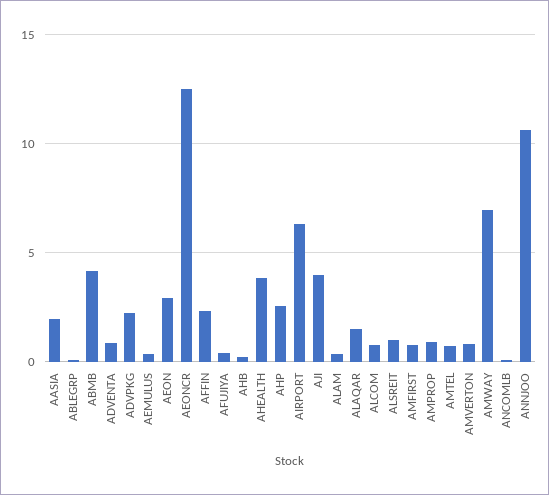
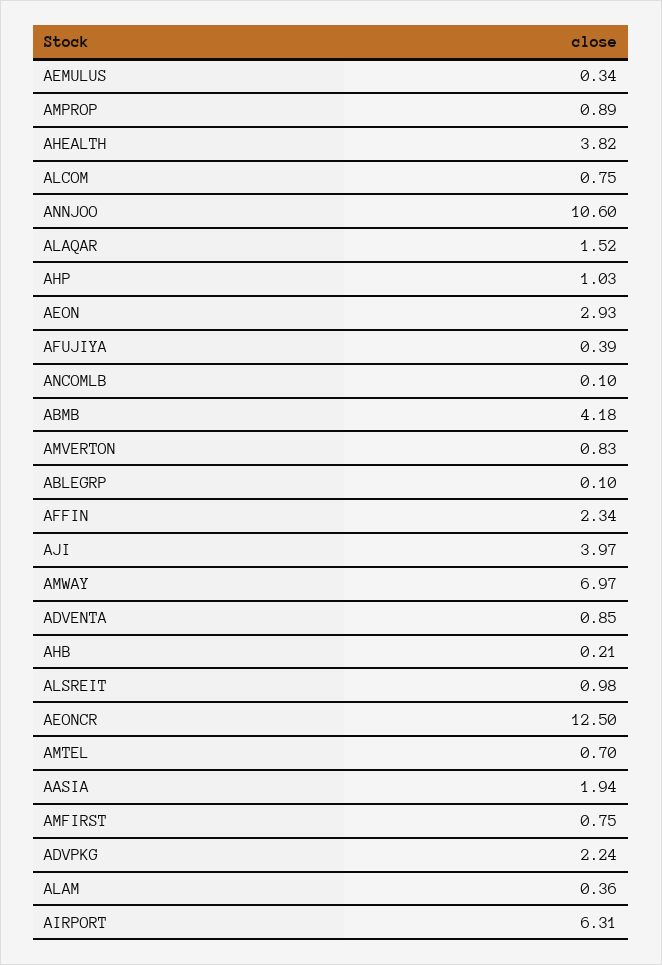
AHP: 2.5 -> 1.03

